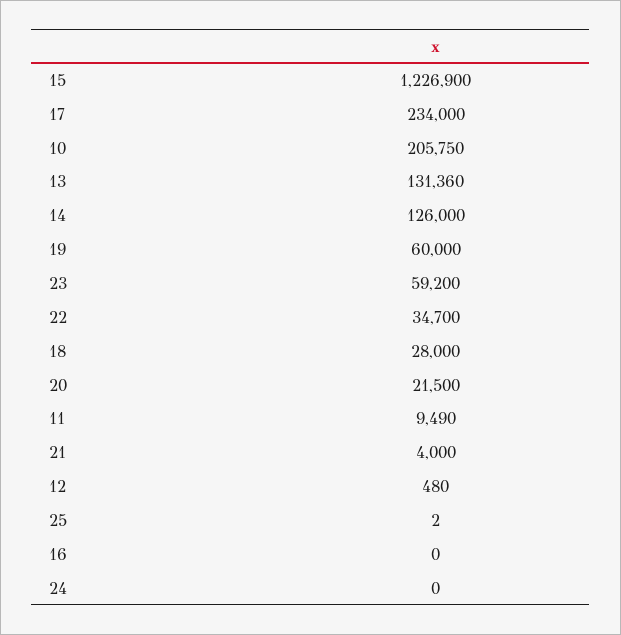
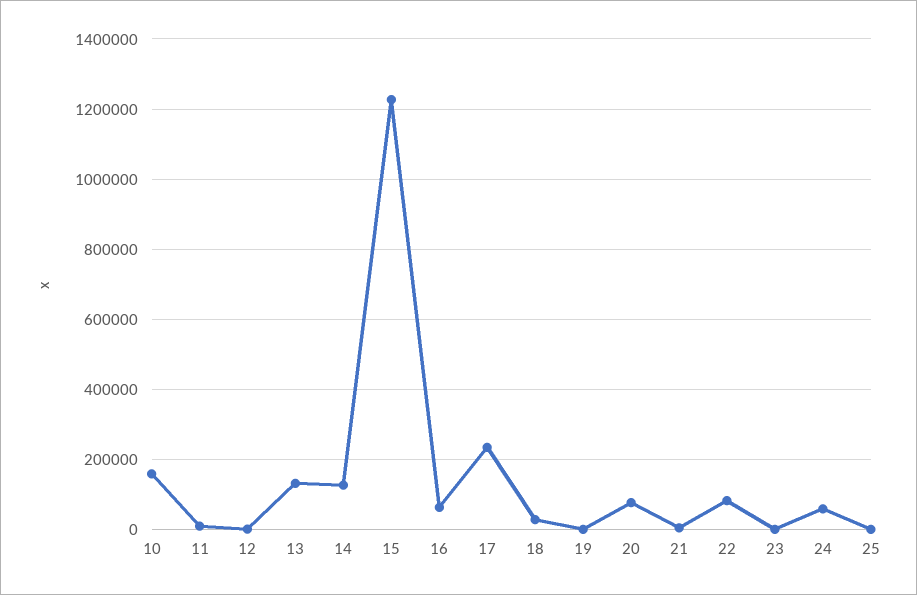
10: 205750 -> 160000
19: 60000 -> 0
23: 59200 -> 0
22: 34700 -> 80000
20: 21500 -> 80000
16: 0 -> 60000
24: 0 -> 60000

